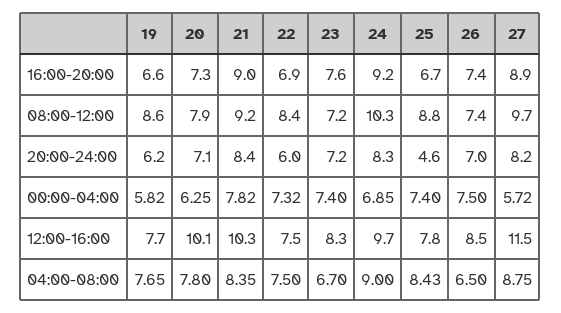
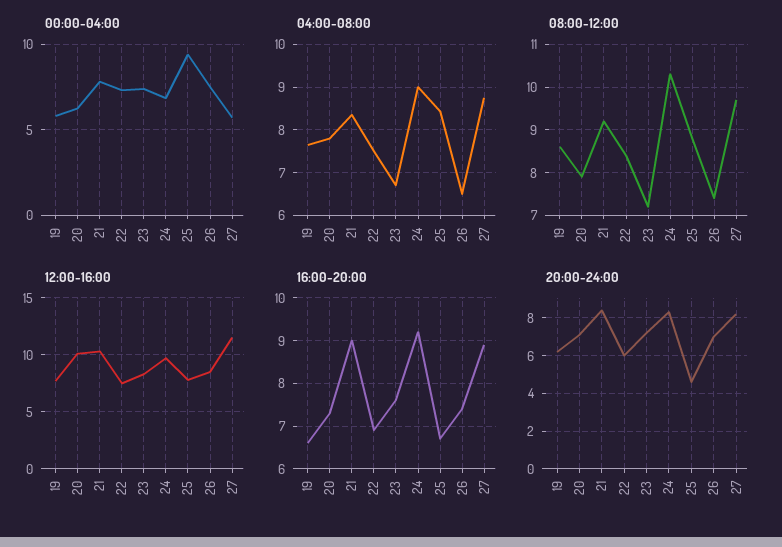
00:00-04:00, 25: 7.4 -> 9.5

